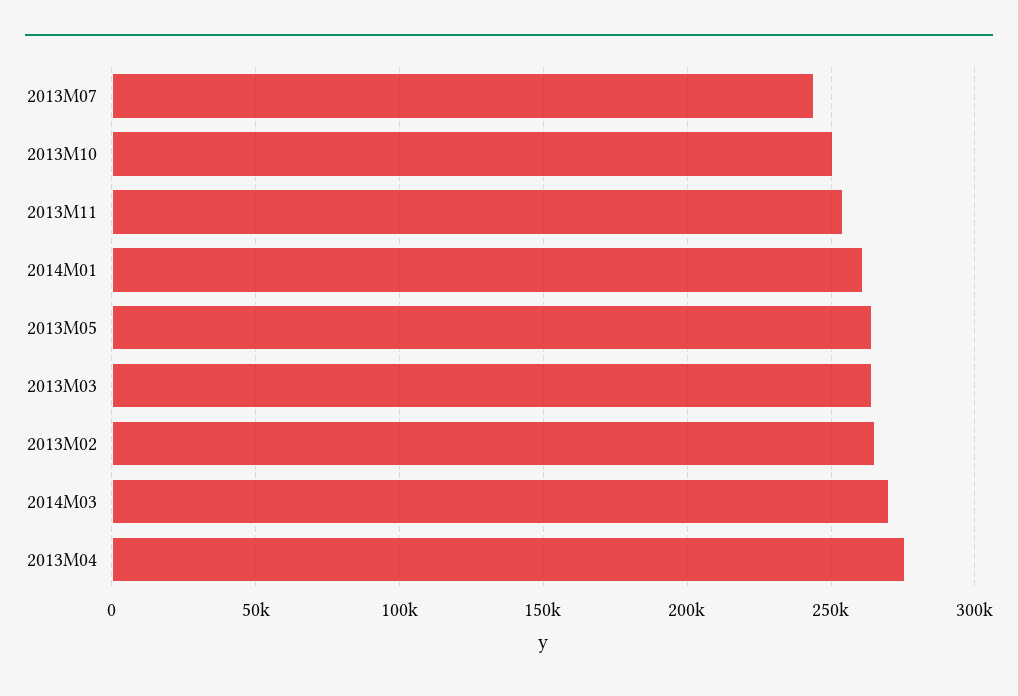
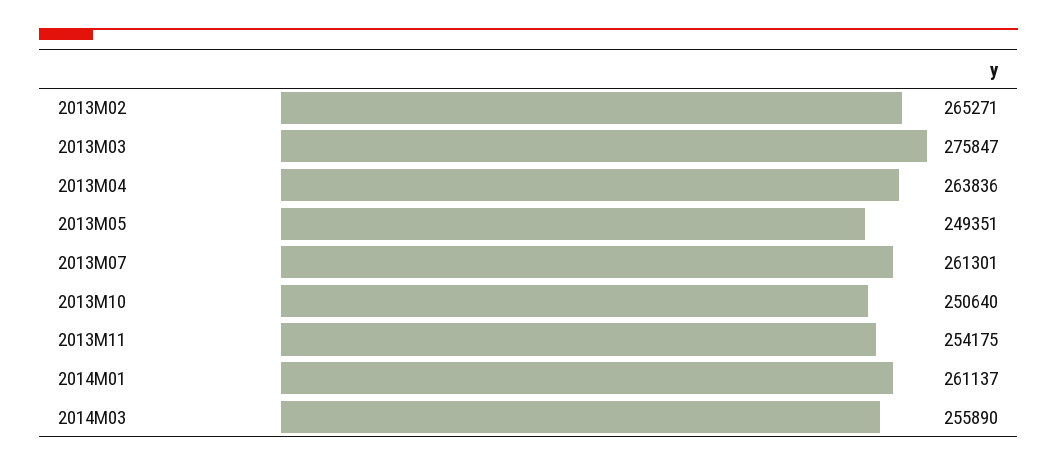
2013M07: 245000 -> 261301
2013M05: 265000 -> 249351
2013M03: 265000 -> 275847
2014M03: 270000 -> 255890
2013M04: 275000 -> 263836

